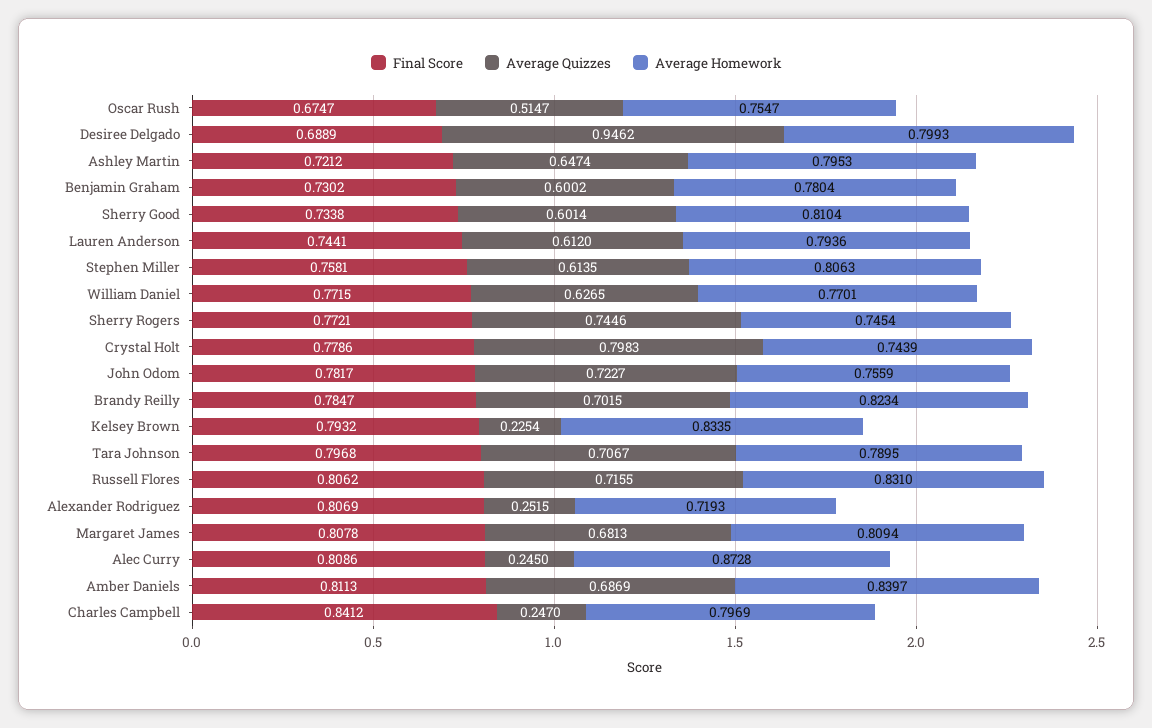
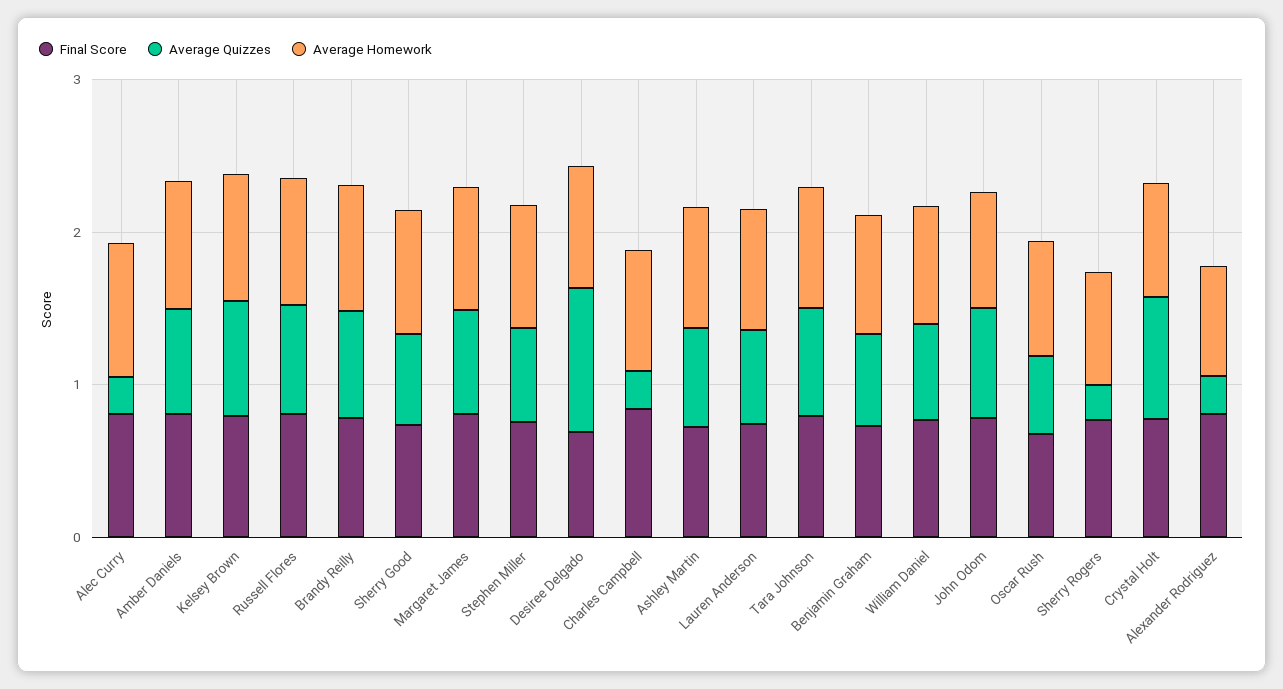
Average Quizzes, Sherry Rogers: 0.7446 -> 0.2
Average Quizzes, Kelsey Brown: 0.2254 -> 0.8

